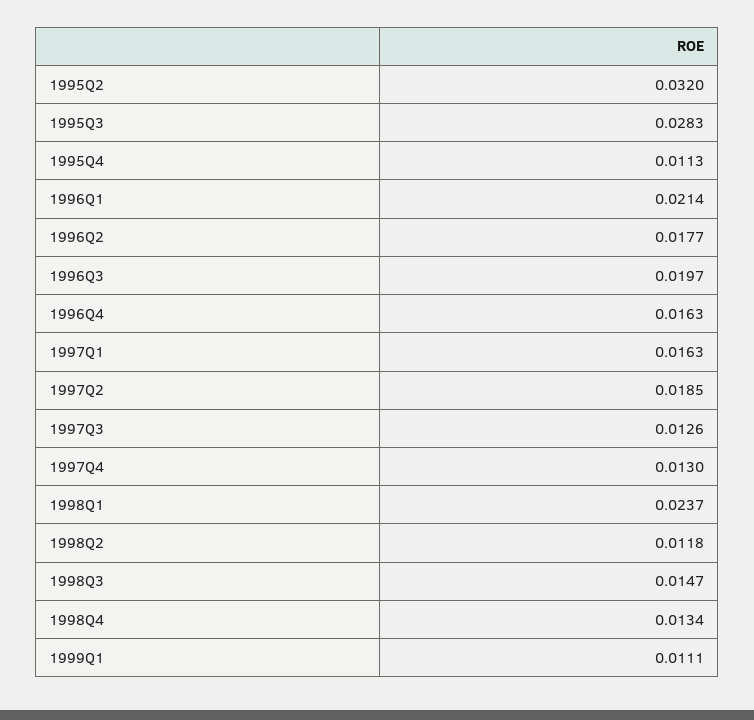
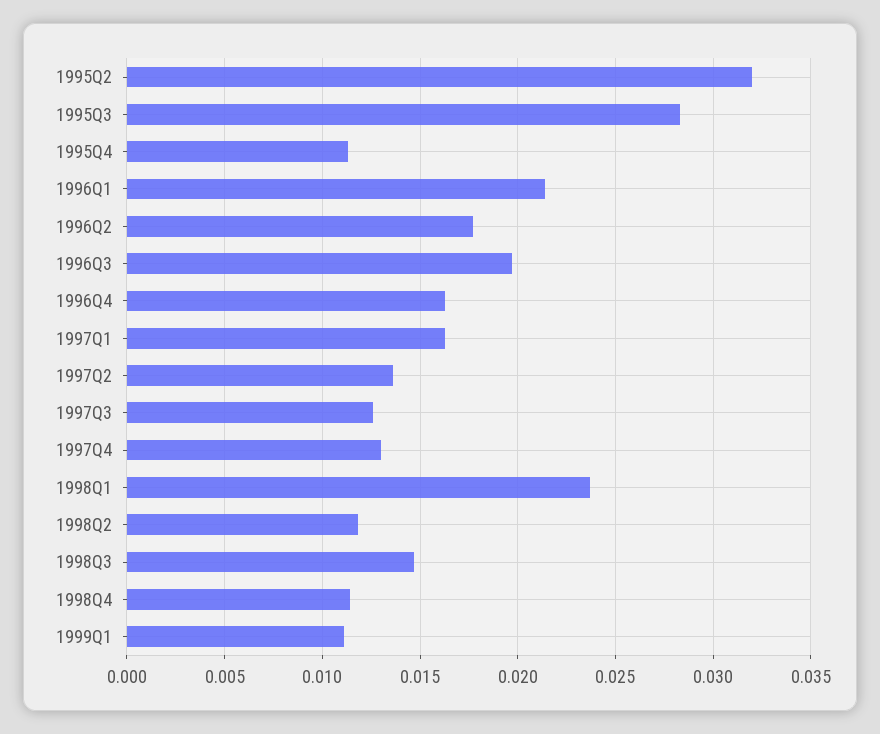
1997Q2: 0.0185 -> 0.0135
1998Q4: 0.0134 -> 0.0115

